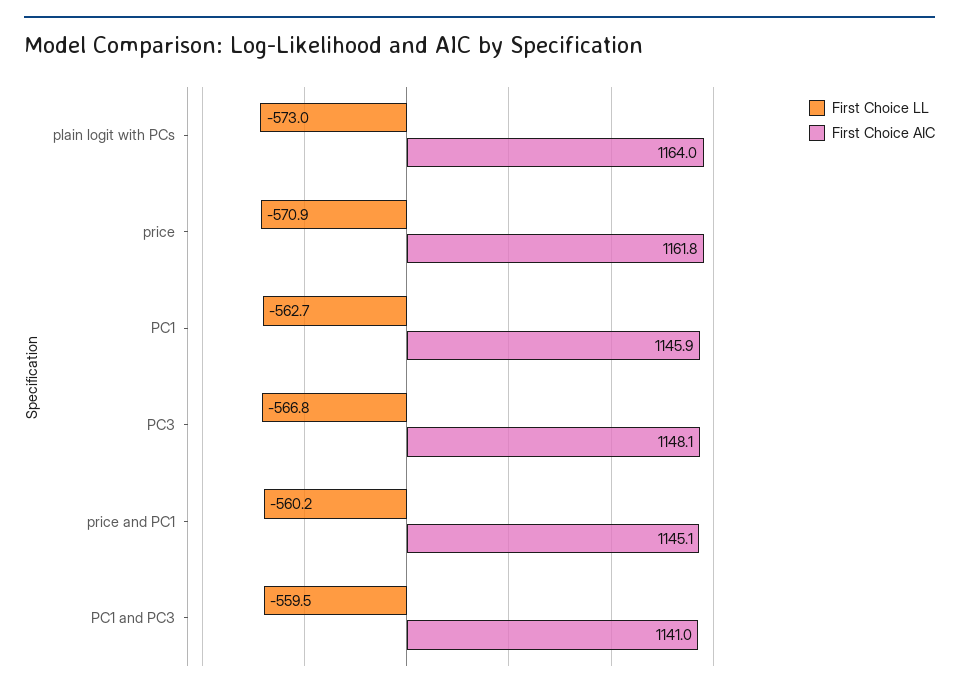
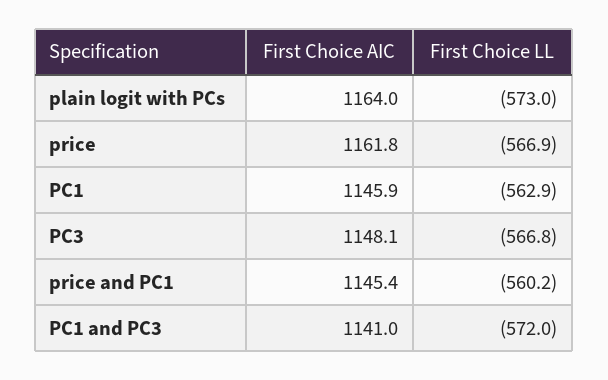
First Choice LL, price: -570.9 -> -566.9
First Choice LL, PC1: -562.7 -> -562.9
First Choice AIC, price and PC1: 1145.1 -> 1145.4
First Choice LL, PC1 and PC3: -559.5 -> -572

